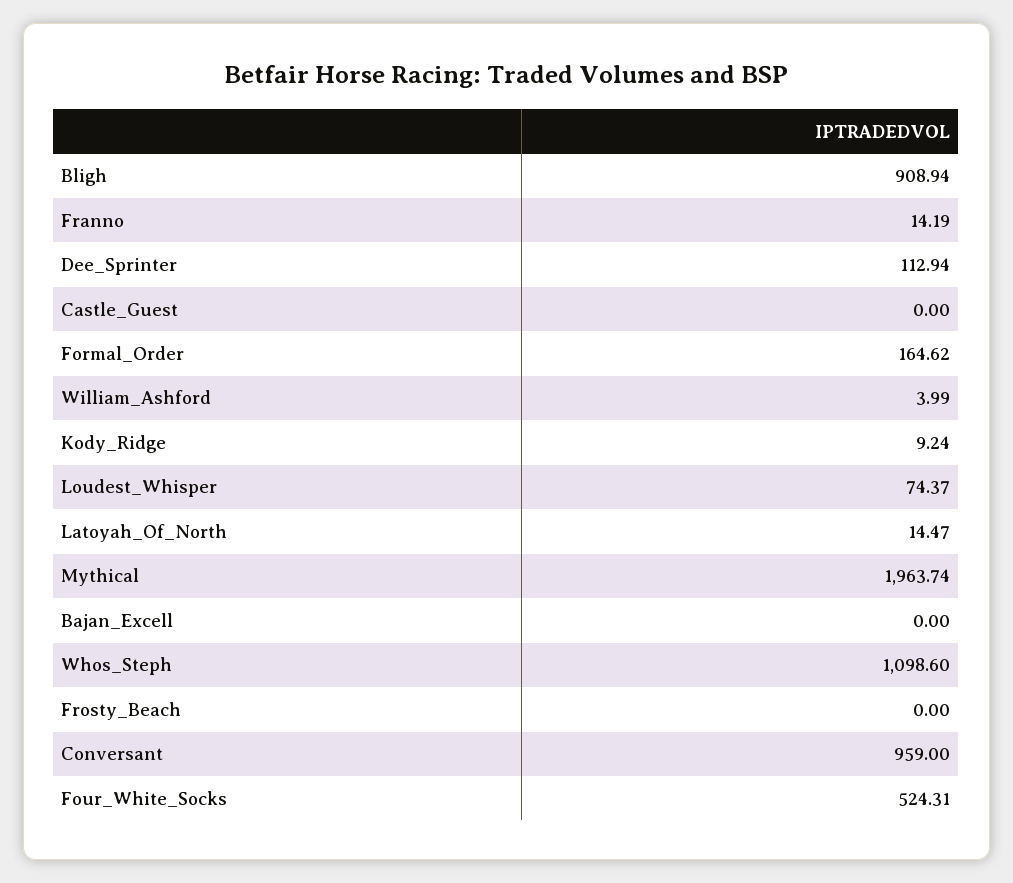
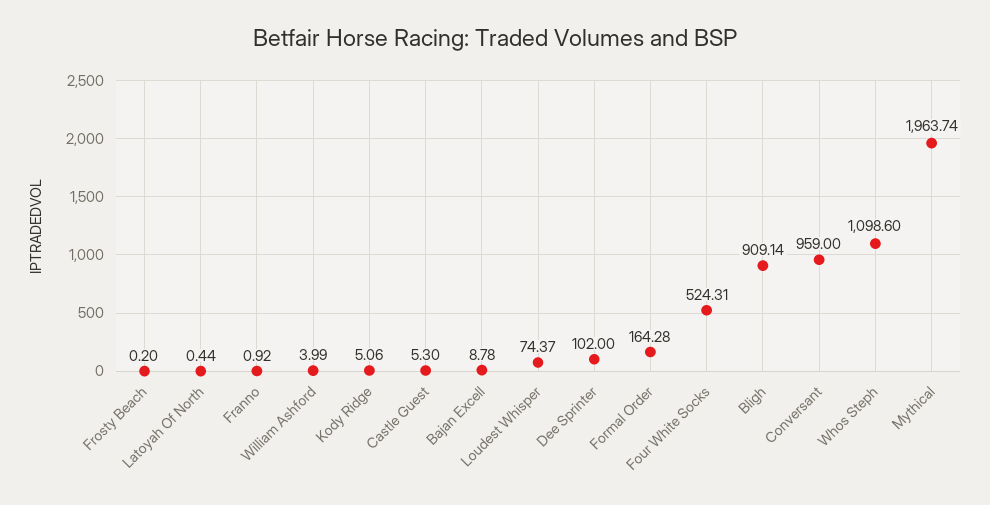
Bligh: 908.94 -> 909.14
Franno: 14.19 -> 0.92
Dee_Sprinter: 112.94 -> 102
Castle_Guest: 0 -> 5.3
Formal_Order: 164.62 -> 164.28
Kody_Ridge: 9.24 -> 5.06
Latoyah_Of_North: 14.47 -> 0.44
Bajan_Excell: 0 -> 8.78
Frosty_Beach: 0 -> 0.2

